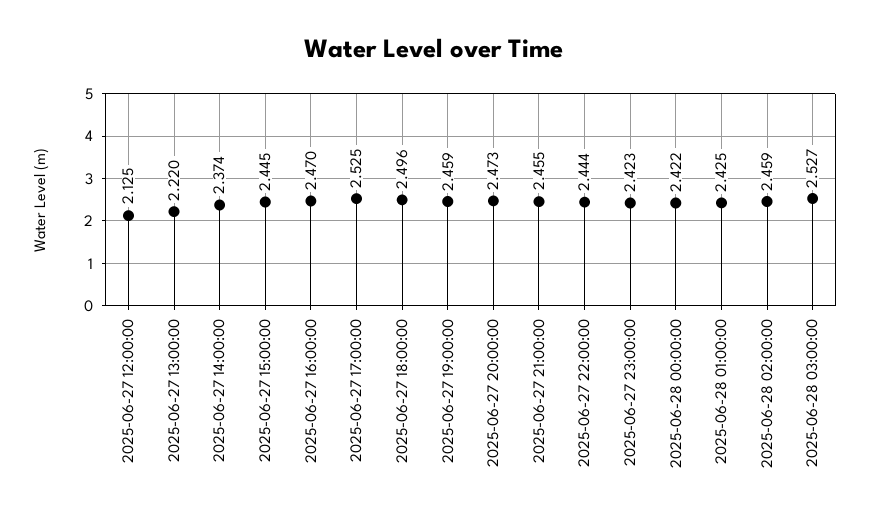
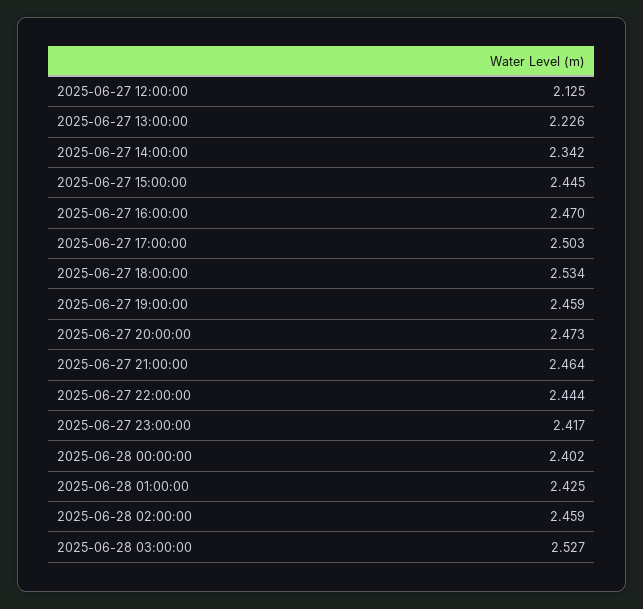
2025-06-27 13:00:00: 2.22 -> 2.226
2025-06-27 14:00:00: 2.374 -> 2.342
2025-06-27 17:00:00: 2.525 -> 2.503
2025-06-27 18:00:00: 2.496 -> 2.534
2025-06-27 21:00:00: 2.455 -> 2.464
2025-06-27 23:00:00: 2.423 -> 2.417
2025-06-28 00:00:00: 2.422 -> 2.402

